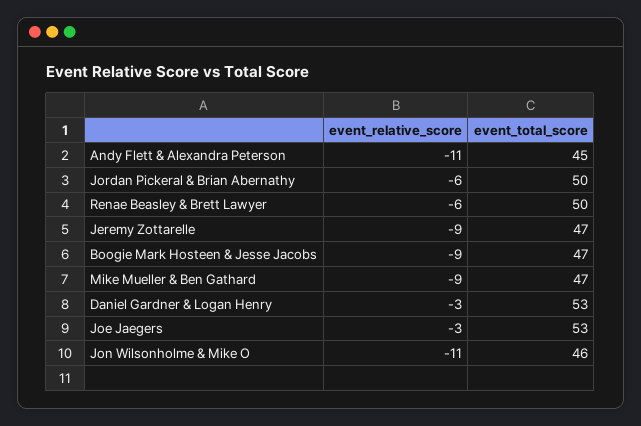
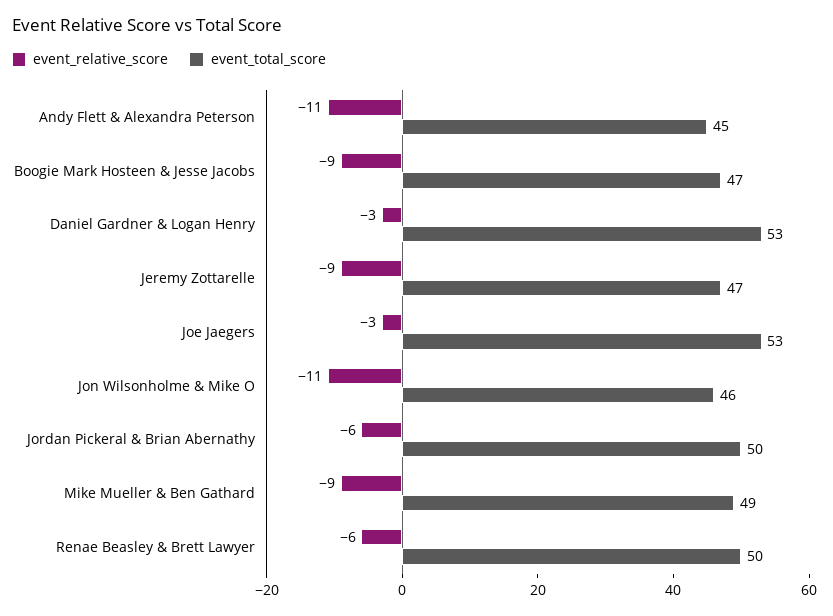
event_total_score, Mike Mueller & Ben Gathard: 47 -> 49

